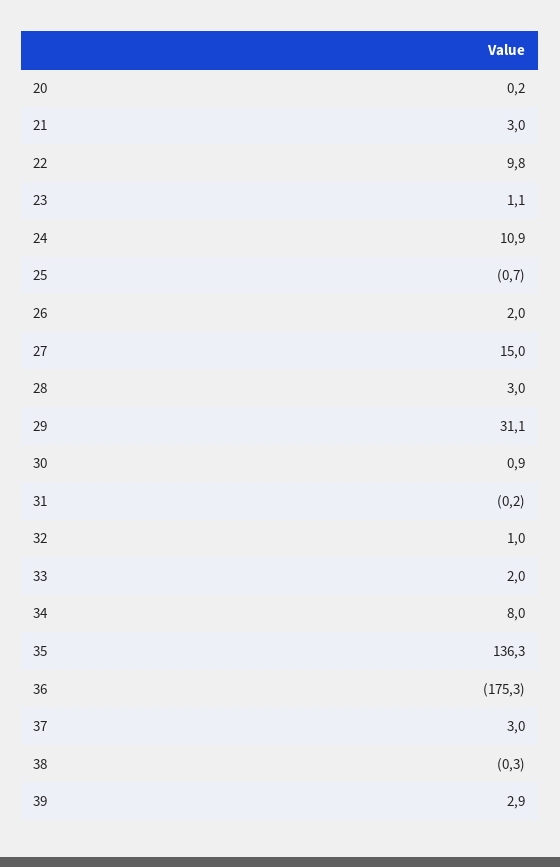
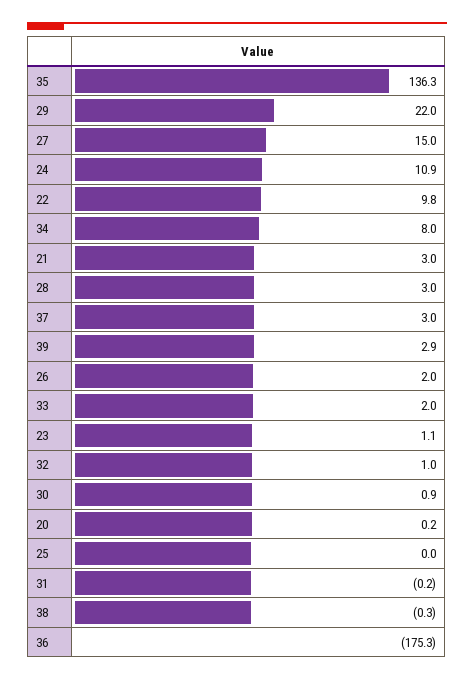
25: -0.7 -> 0
29: 31.1 -> 22

